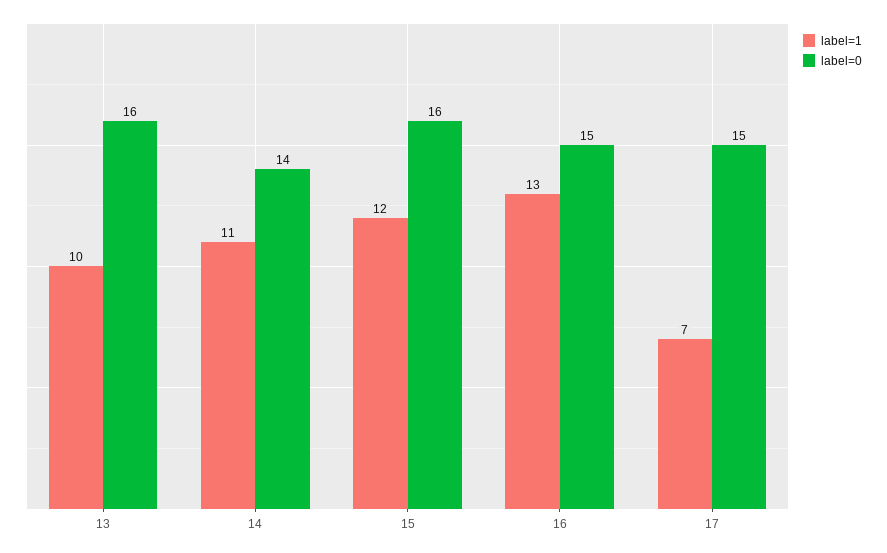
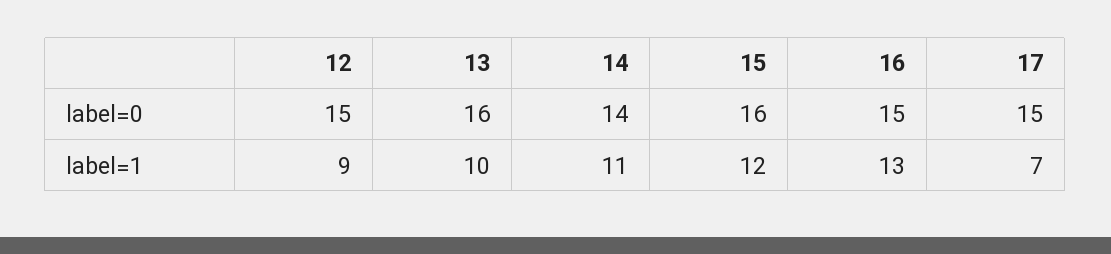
label=0, 12: none -> 15
label=1, 12: none -> 9

